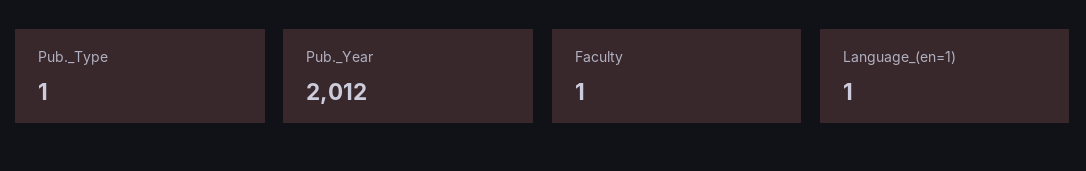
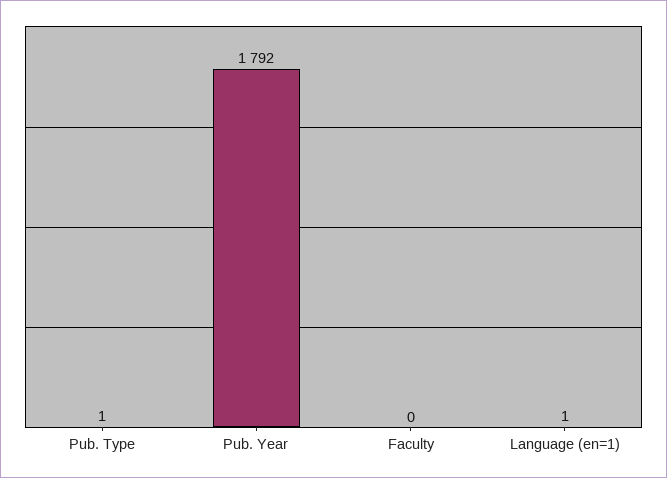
Pub._Year: 2012 -> 1792
Faculty: 1 -> 0

